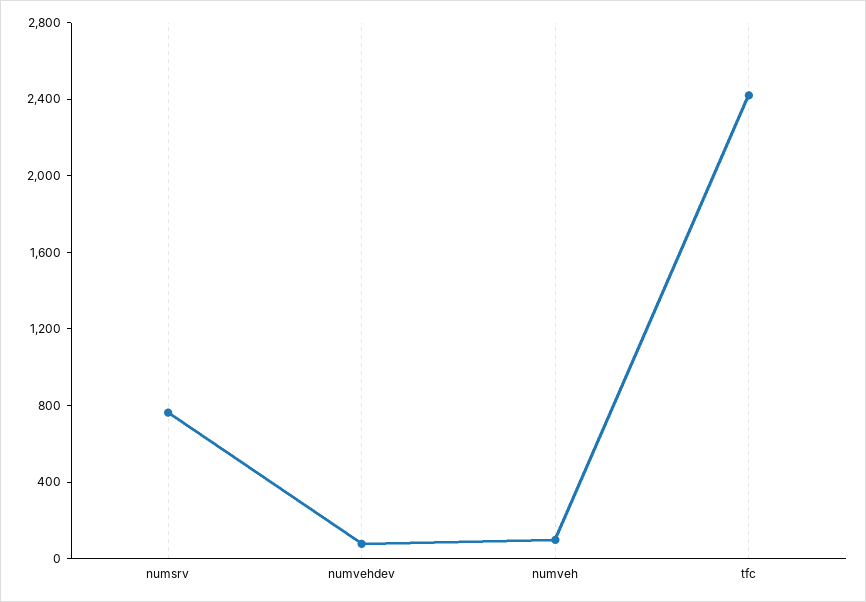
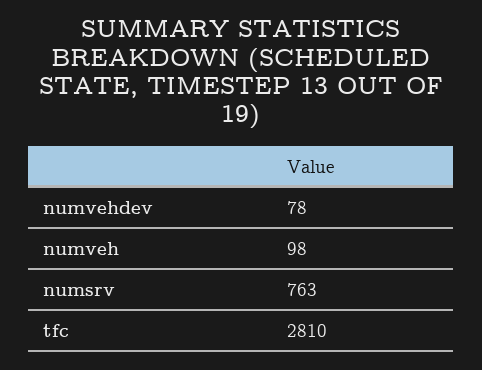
tfc: 2400 -> 2810

